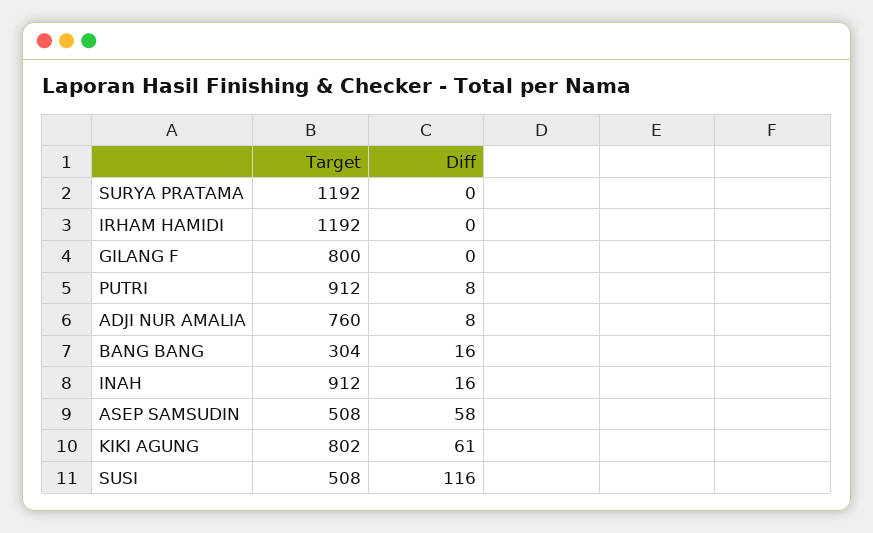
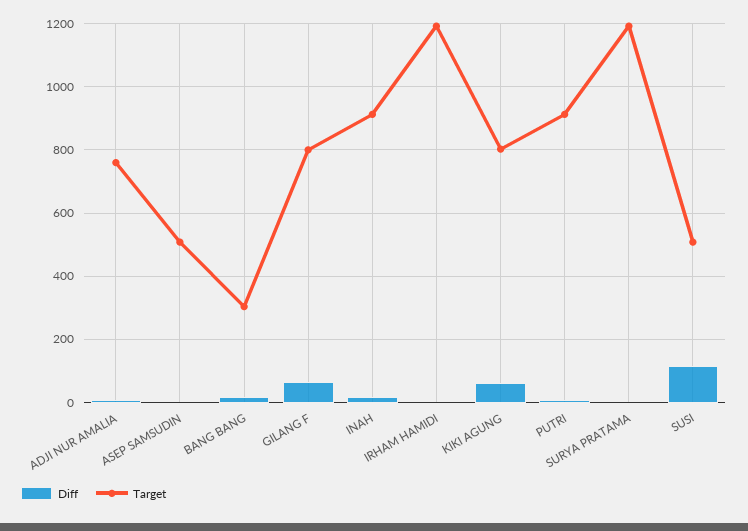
Diff, GILANG F: 0 -> 60
Diff, ASEP SAMSUDIN: 58 -> 0

